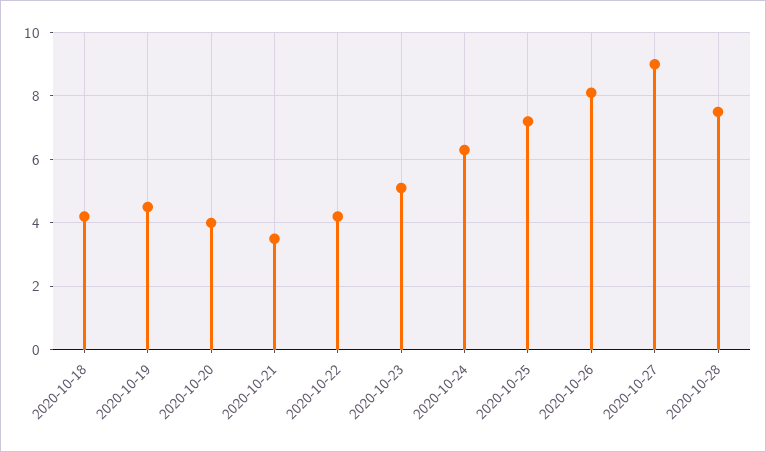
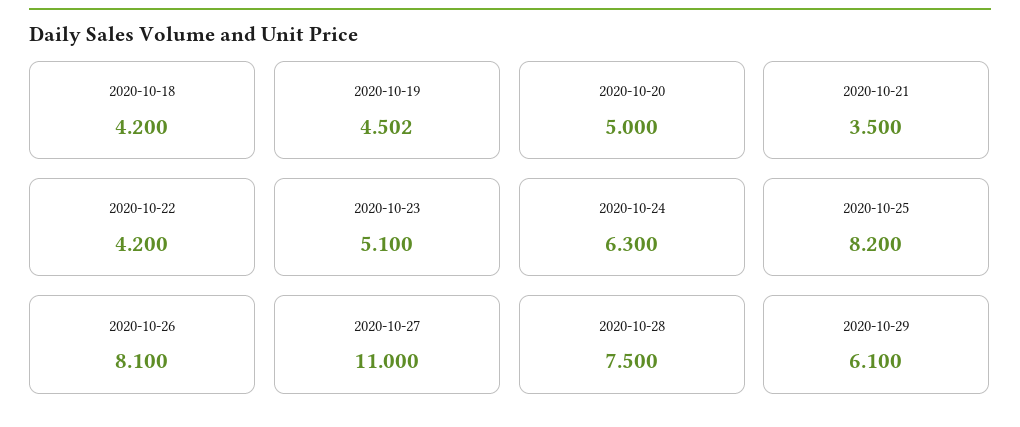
2020-10-20: 4 -> 5
2020-10-25: 7.2 -> 8.2
2020-10-27: 9 -> 11
2020-10-29: none -> 6.1

